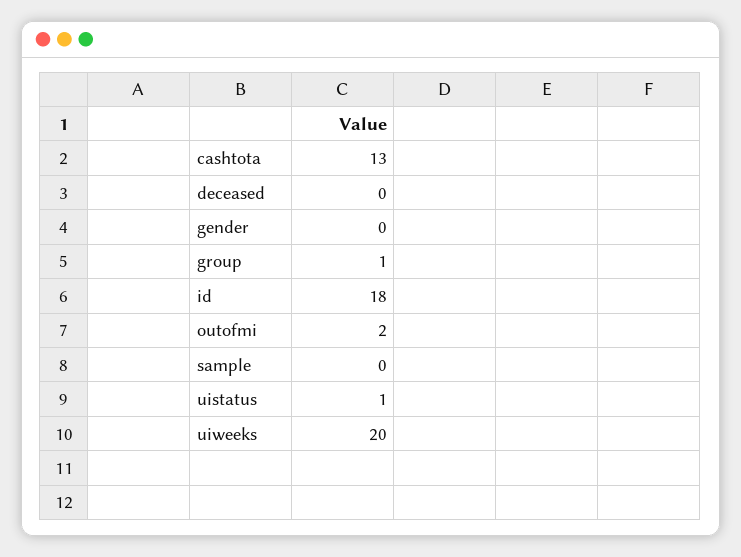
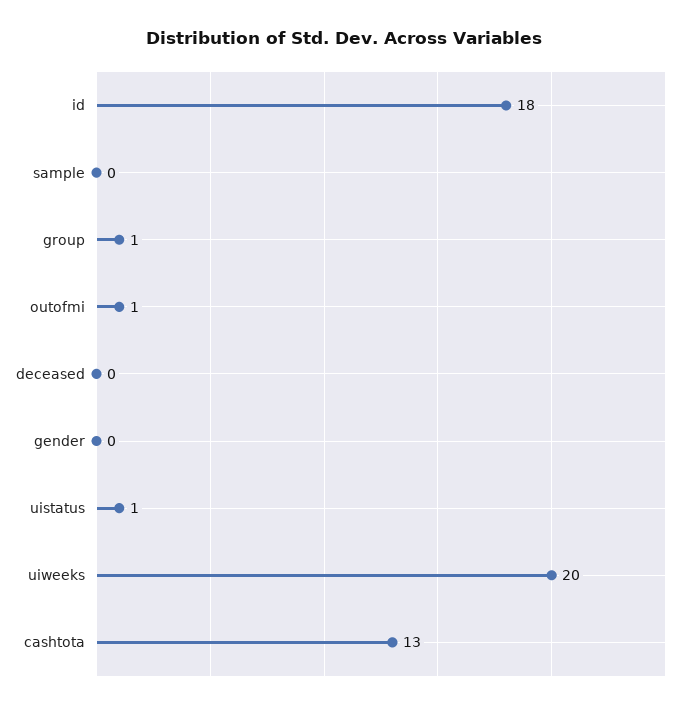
outofmi: 2 -> 1

